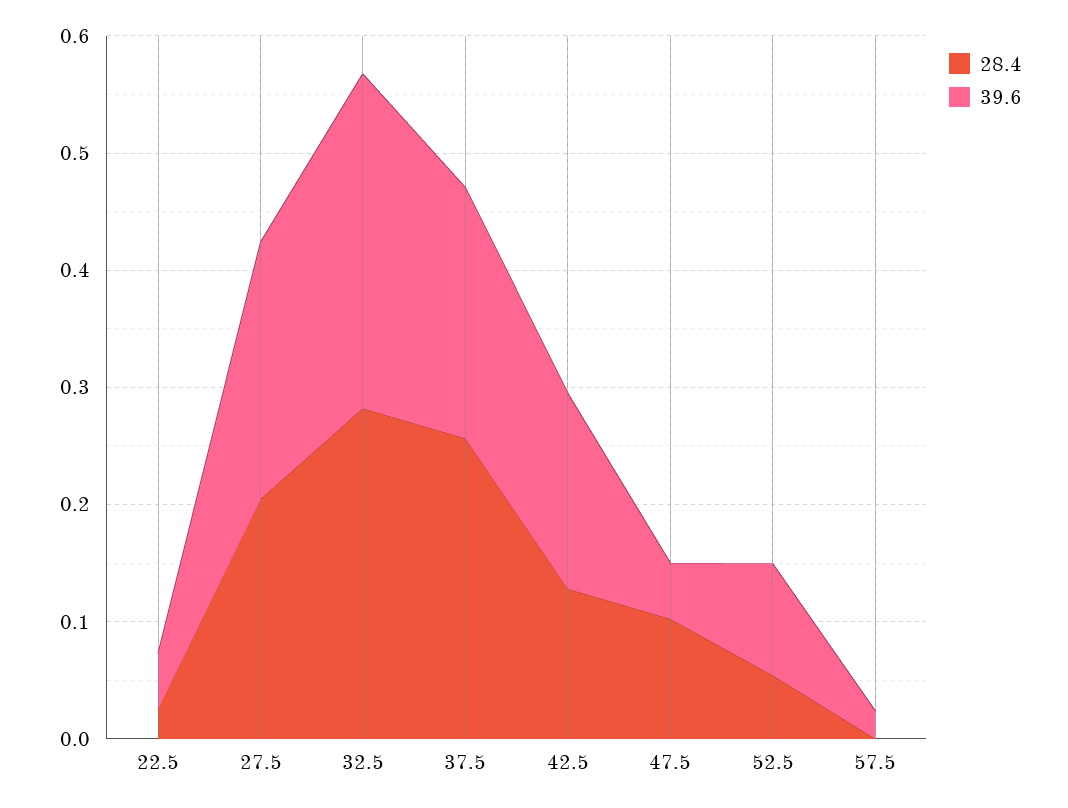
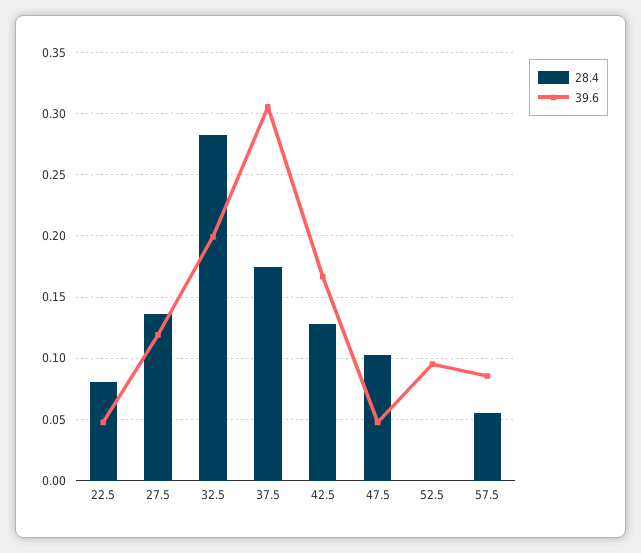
28.4, 22.5: 0.02 -> 0.08
28.4, 27.5: 0.2 -> 0.135
39.6, 27.5: 0.22 -> 0.12
39.6, 32.5: 0.28 -> 0.2
28.4, 37.5: 0.26 -> 0.175
39.6, 37.5: 0.22 -> 0.305
28.4, 52.5: 0.06 -> 0
28.4, 57.5: 0 -> 0.055
39.6, 57.5: 0.02 -> 0.085

